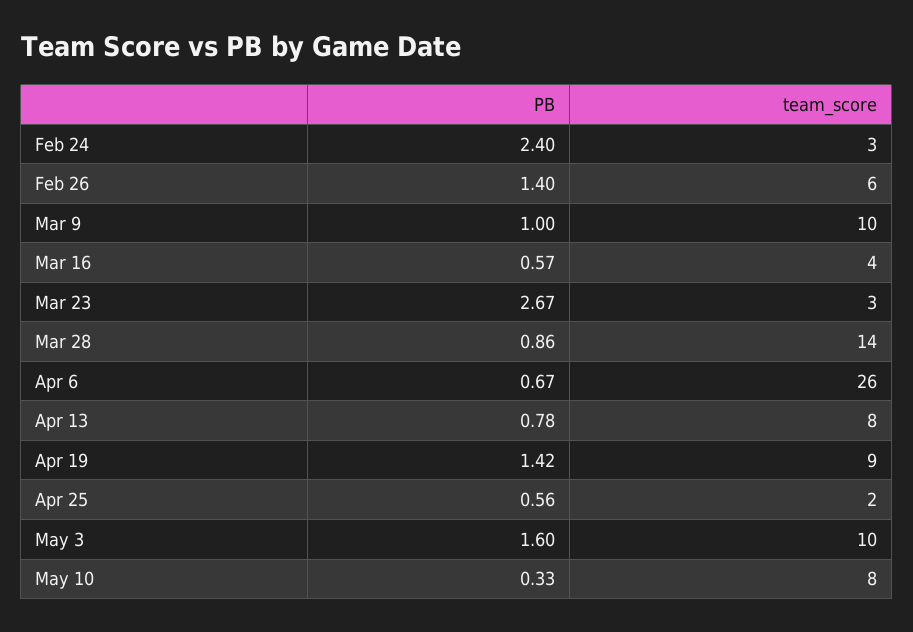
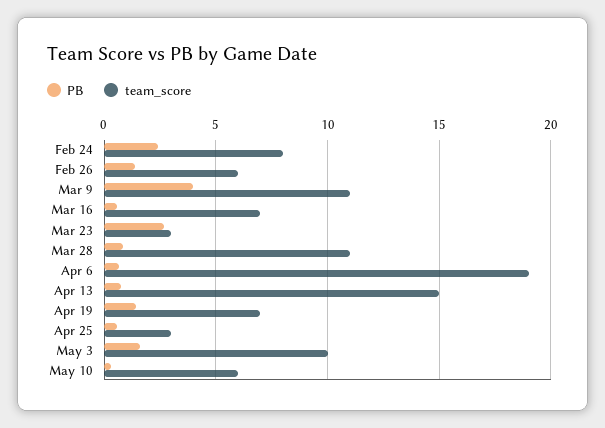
team_score, Feb 24: 3 -> 8
PB, Mar 9: 1 -> 4
team_score, Mar 9: 10 -> 11
team_score, Mar 16: 4 -> 7
team_score, Mar 28: 14 -> 11
team_score, Apr 6: 26 -> 19
team_score, Apr 13: 8 -> 15
team_score, Apr 19: 9 -> 7
team_score, Apr 25: 2 -> 3
team_score, May 10: 8 -> 6

